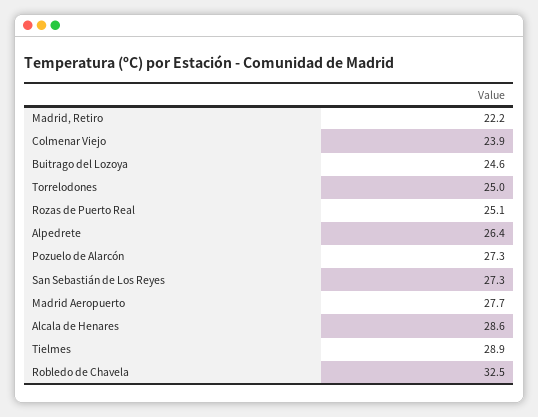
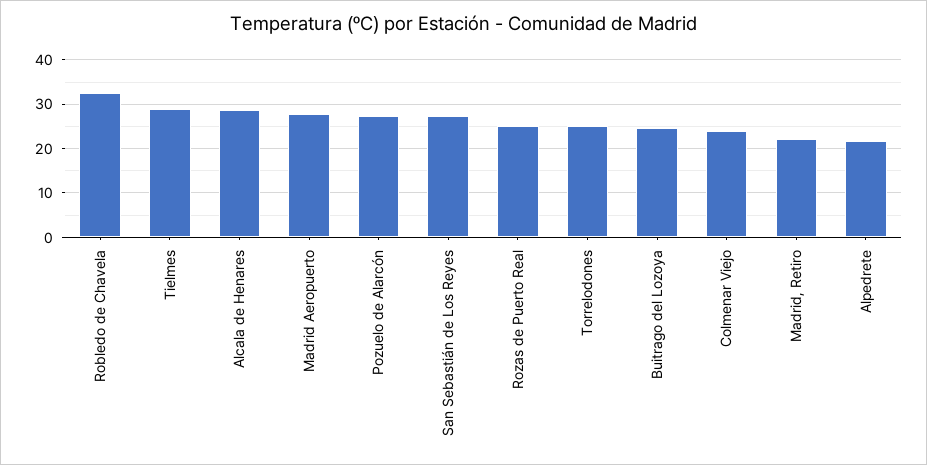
Alpedrete: 26.4 -> 22

